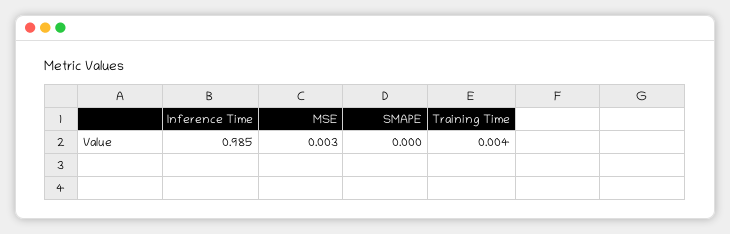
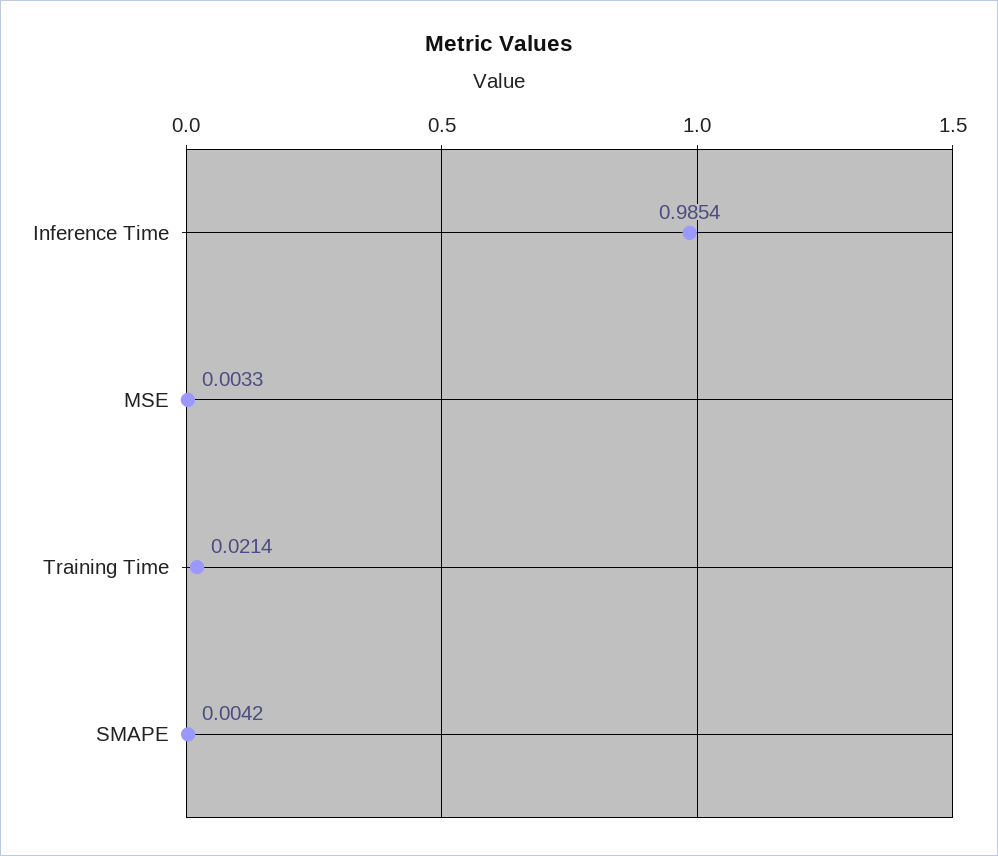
SMAPE: 0 -> 0.0042
Training Time: 0.004 -> 0.0214

